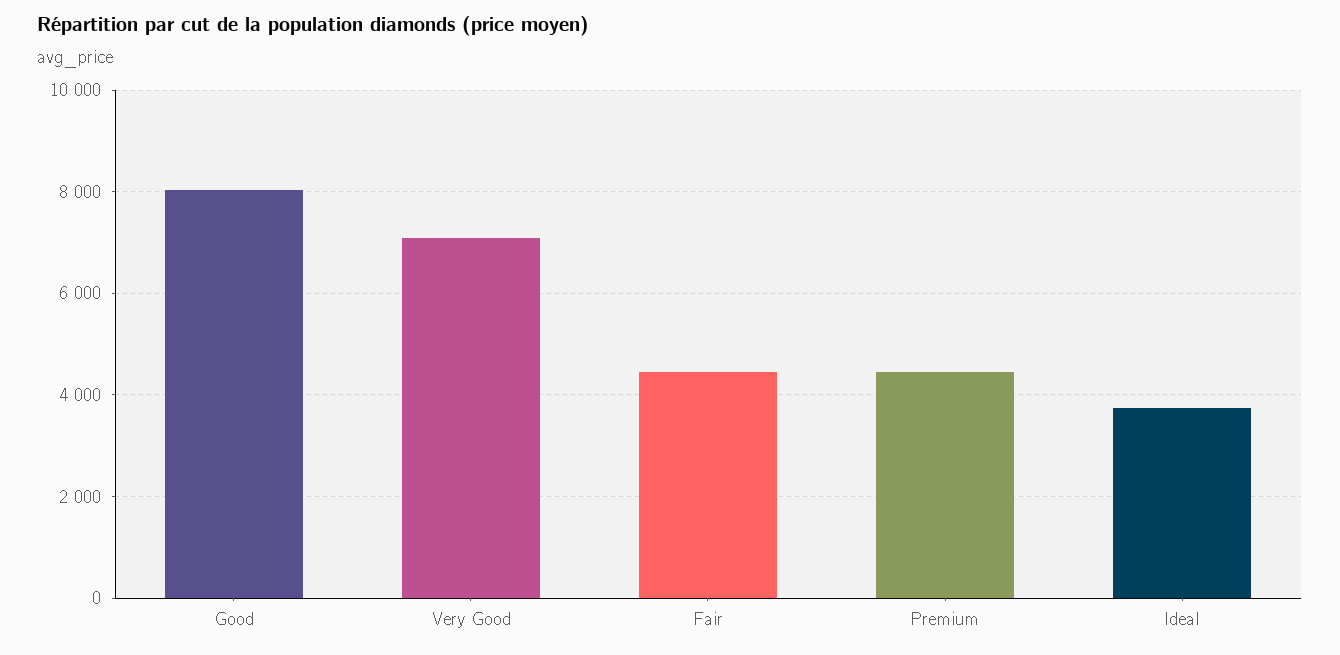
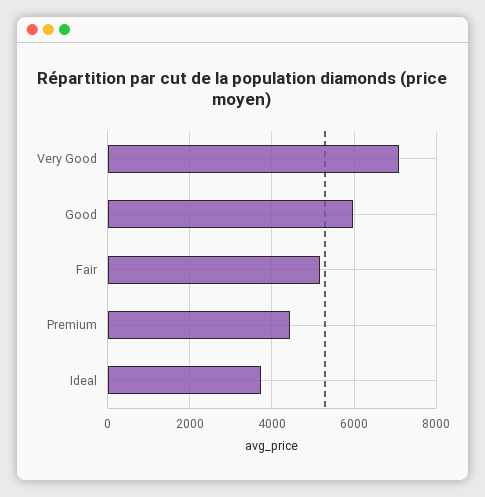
Good: 8000 -> 6000
Fair: 4400 -> 5200

